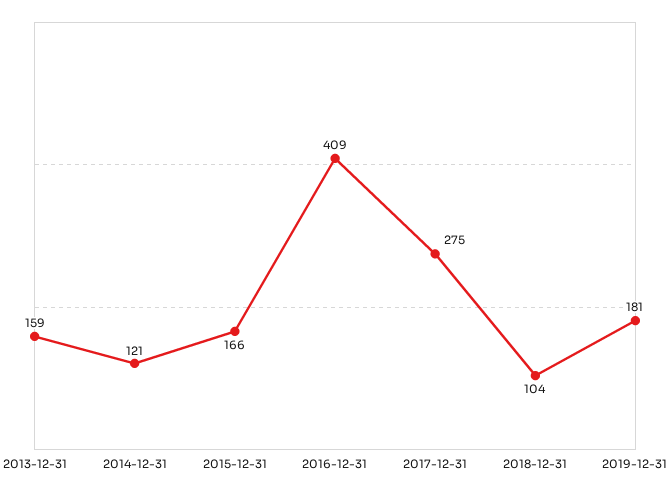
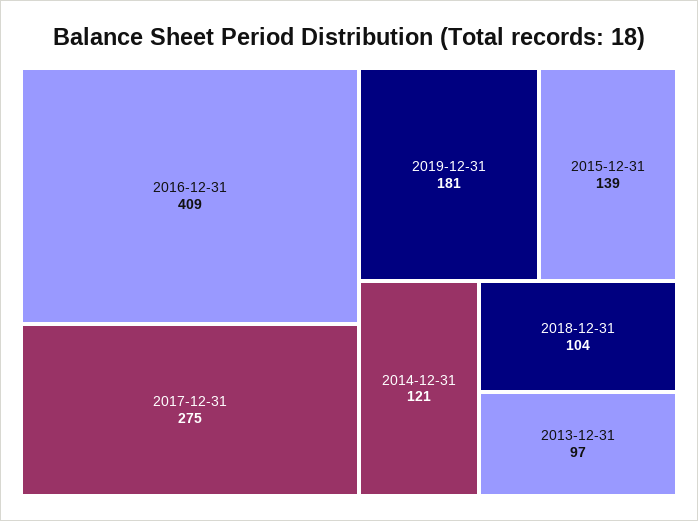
2013-12-31: 159 -> 97
2015-12-31: 166 -> 139

